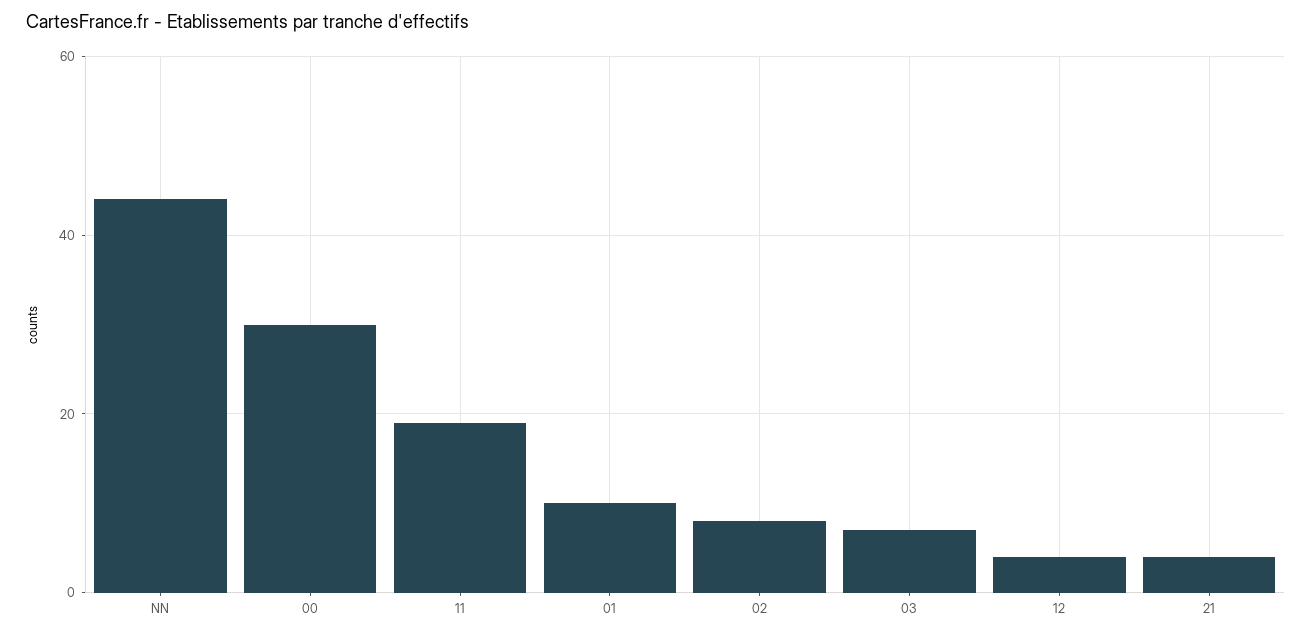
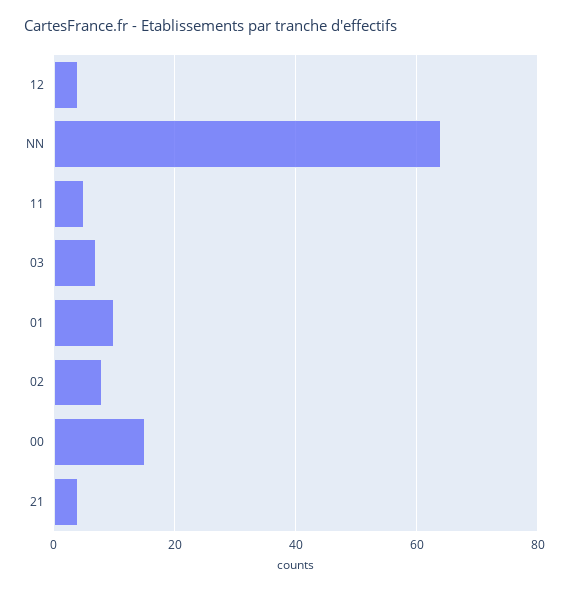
NN: 45 -> 65
00: 30 -> 15
11: 20 -> 5

